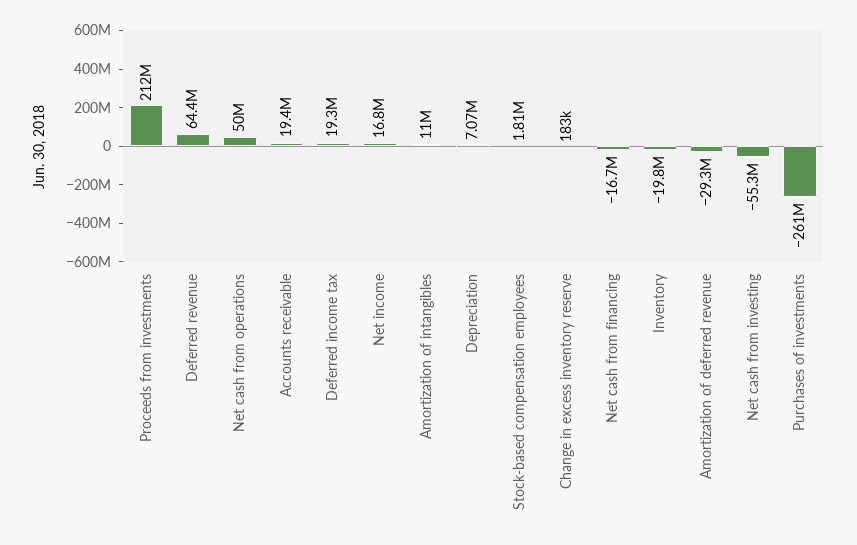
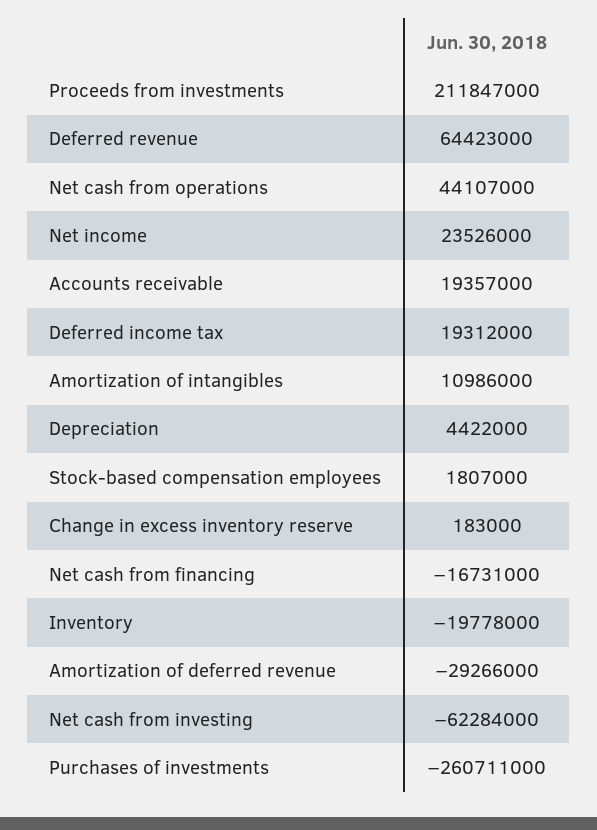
Net cash from operations: 50000000 -> 44107000
Net income: 16800000 -> 23526000
Depreciation: 7070000 -> 4422000
Net cash from investing: -55300000 -> -62284000

